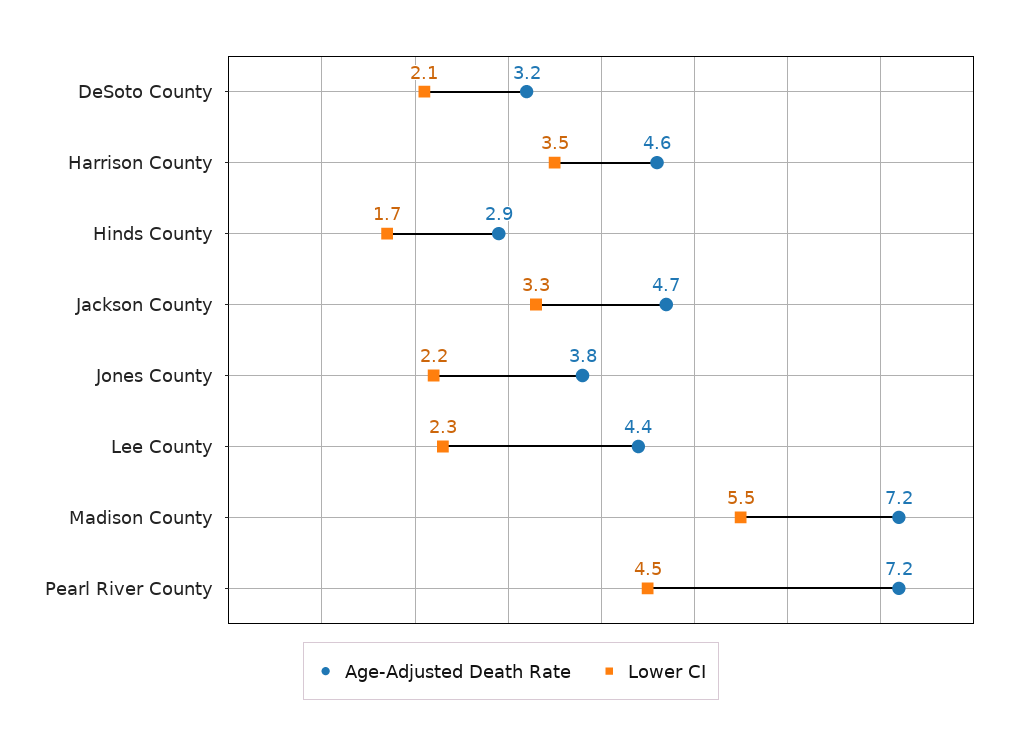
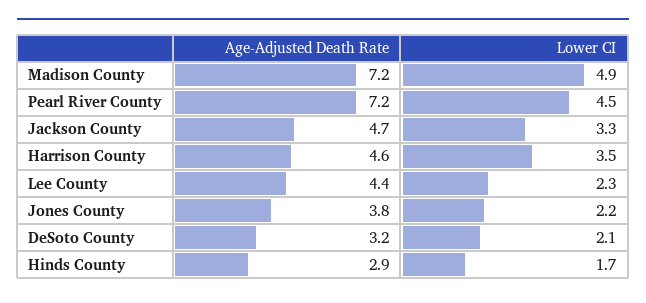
Lower CI, Madison County: 5.5 -> 4.9

